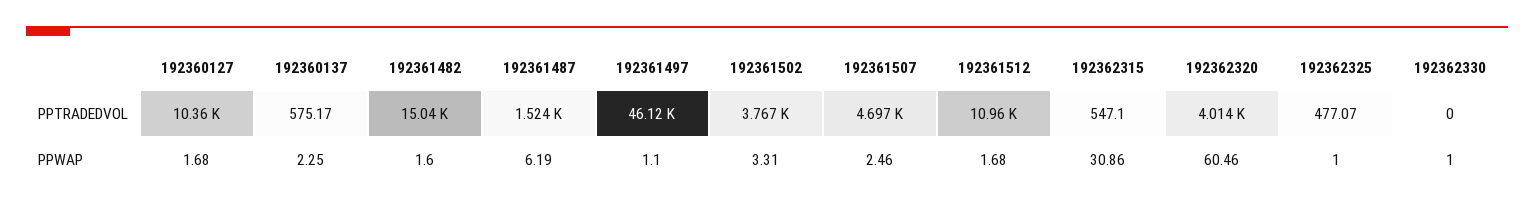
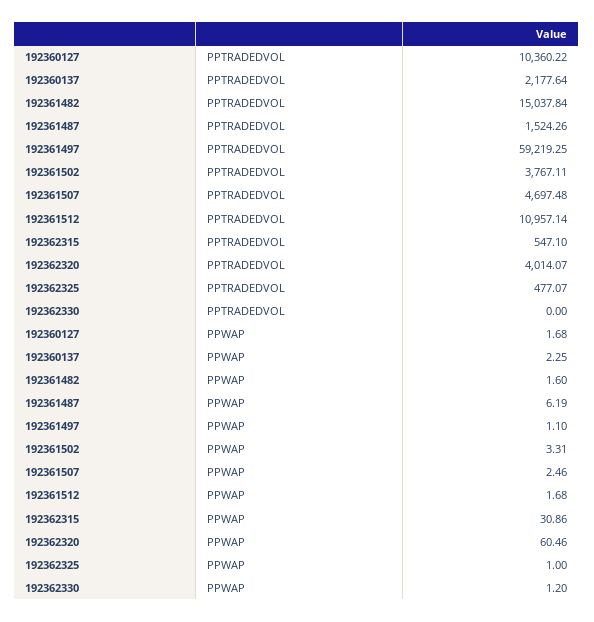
192360137, PPTRADEDVOL: 575.17 -> 2177.64
192361497, PPTRADEDVOL: 46120 -> 59219.25
192362330, PPWAP: 1 -> 1.2

